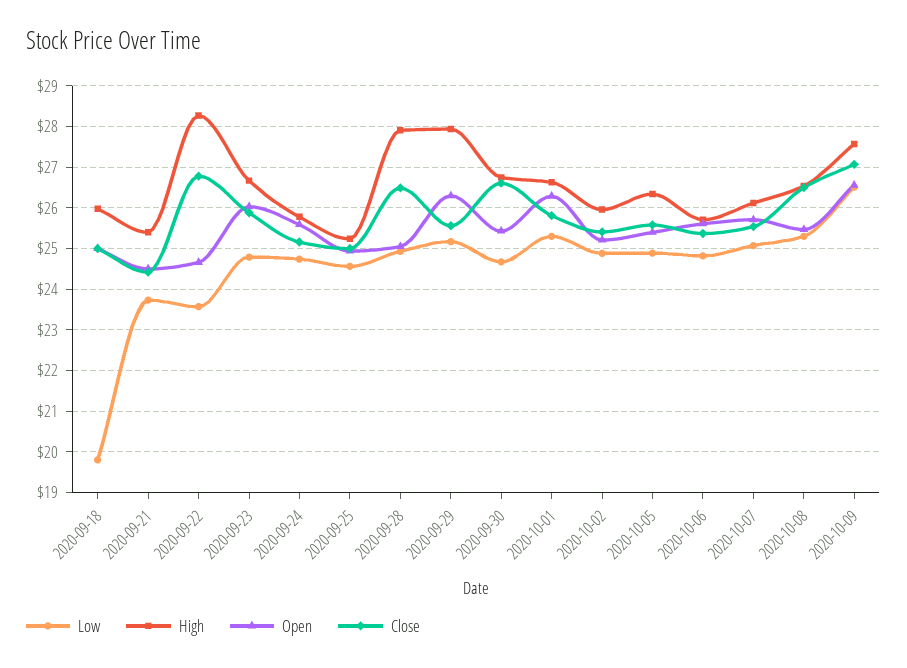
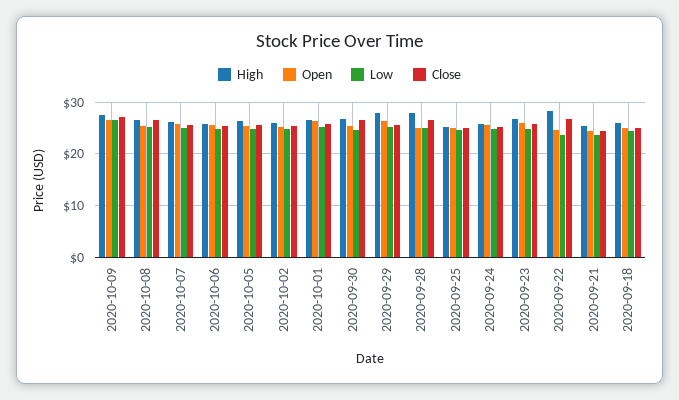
Low, 2020-09-18: 19.8 -> 24

